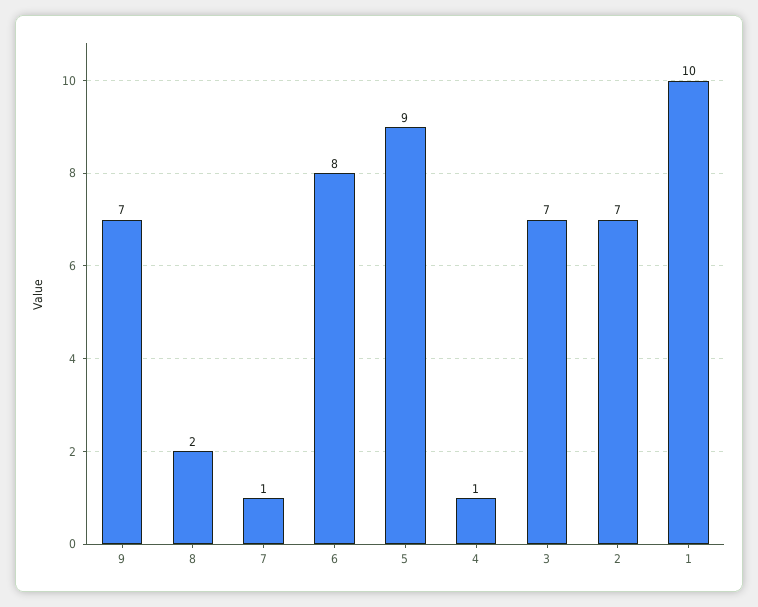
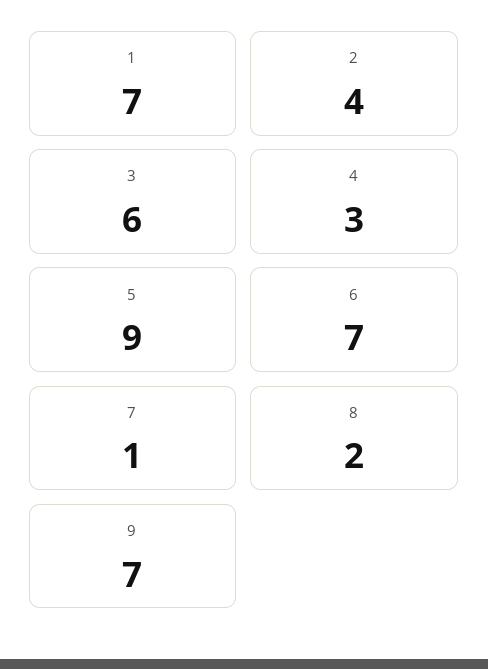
6: 8 -> 7
4: 1 -> 3
3: 7 -> 6
2: 7 -> 4
1: 10 -> 7

